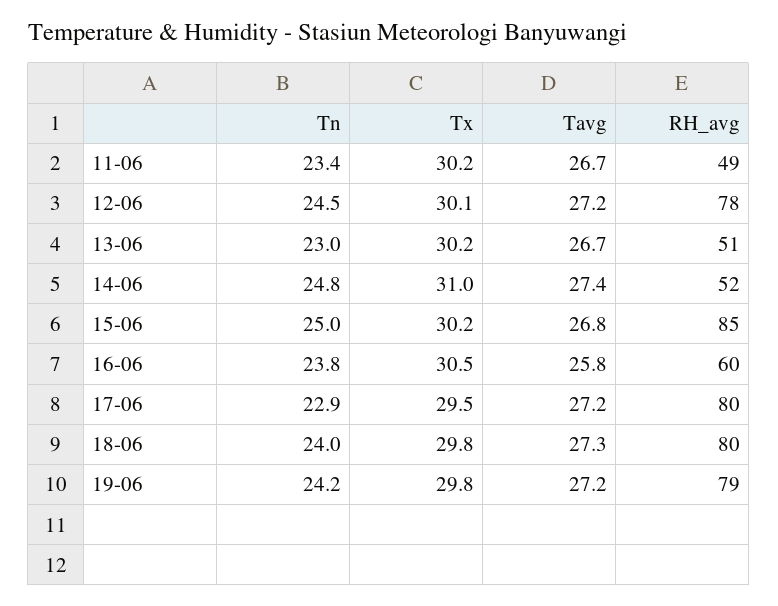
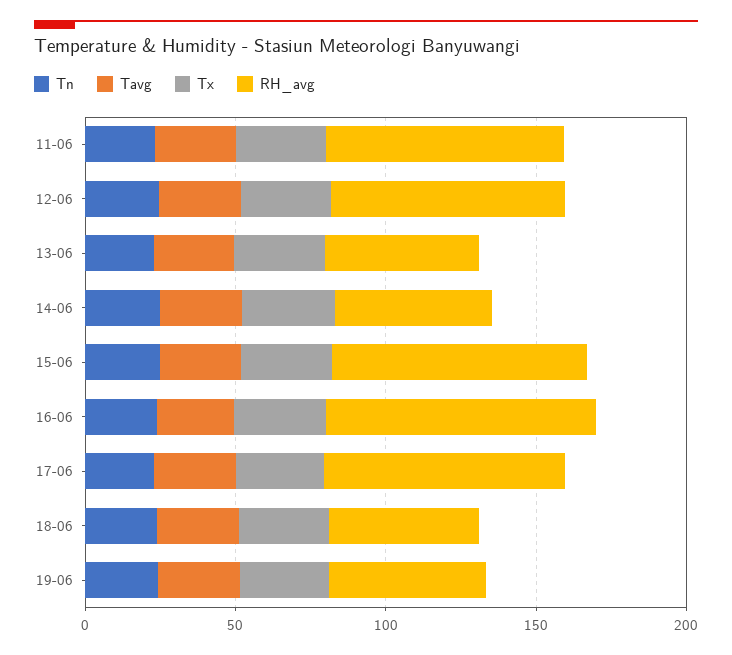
RH_avg, 11-06: 49 -> 80
RH_avg, 16-06: 60 -> 90
RH_avg, 18-06: 80 -> 50
RH_avg, 19-06: 79 -> 50

